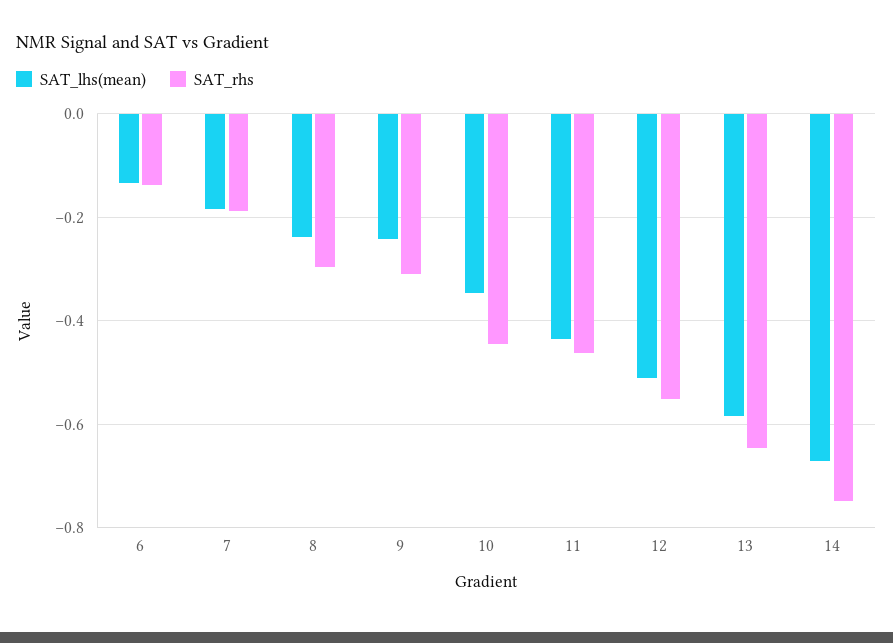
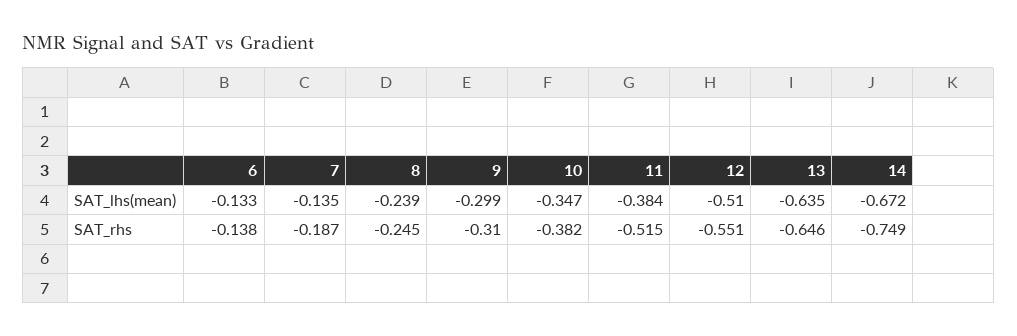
SAT_lhs(mean), 7: -0.18 -> -0.135
SAT_rhs, 8: -0.3 -> -0.245
SAT_lhs(mean), 9: -0.24 -> -0.299
SAT_rhs, 10: -0.44 -> -0.382
SAT_lhs(mean), 11: -0.44 -> -0.384
SAT_rhs, 11: -0.46 -> -0.515
SAT_lhs(mean), 13: -0.58 -> -0.635

